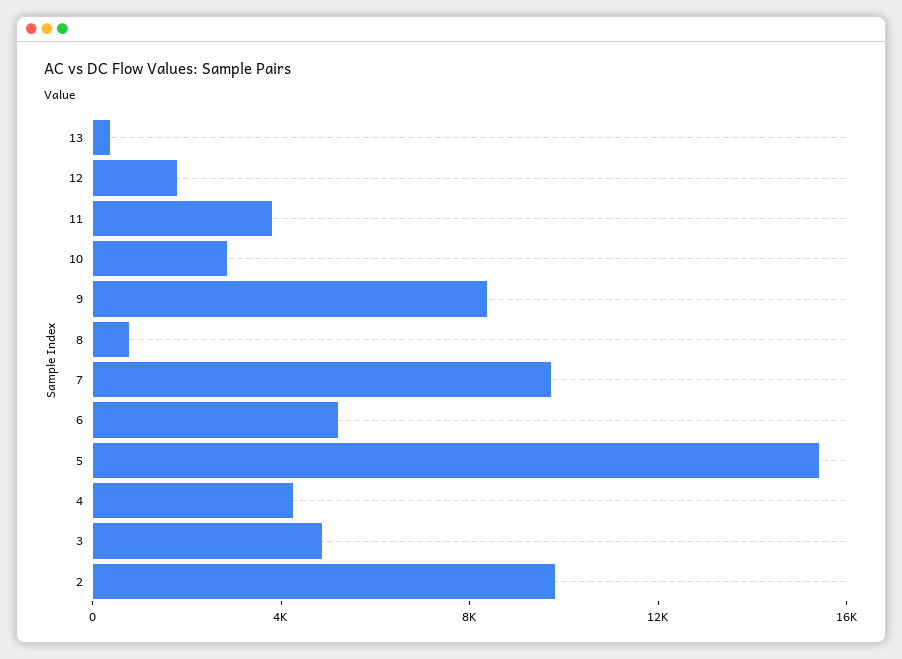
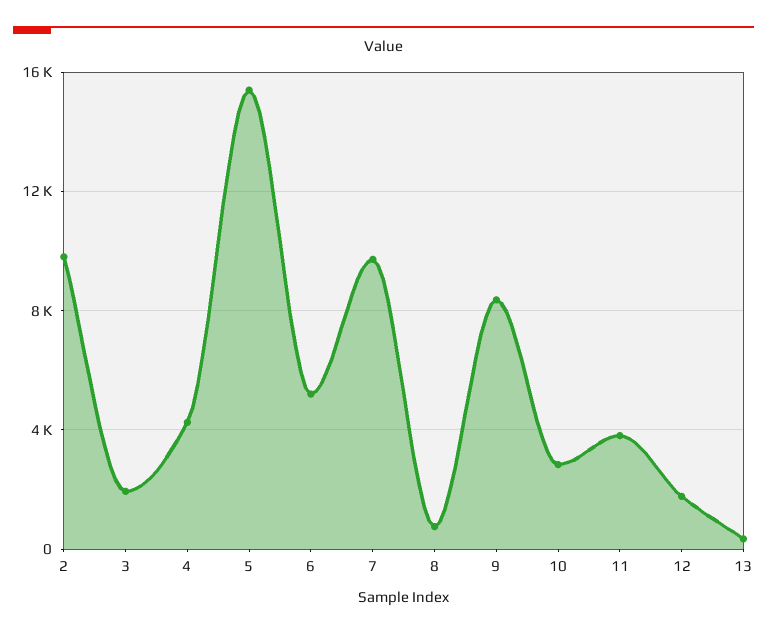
3: 5000 -> 2000

